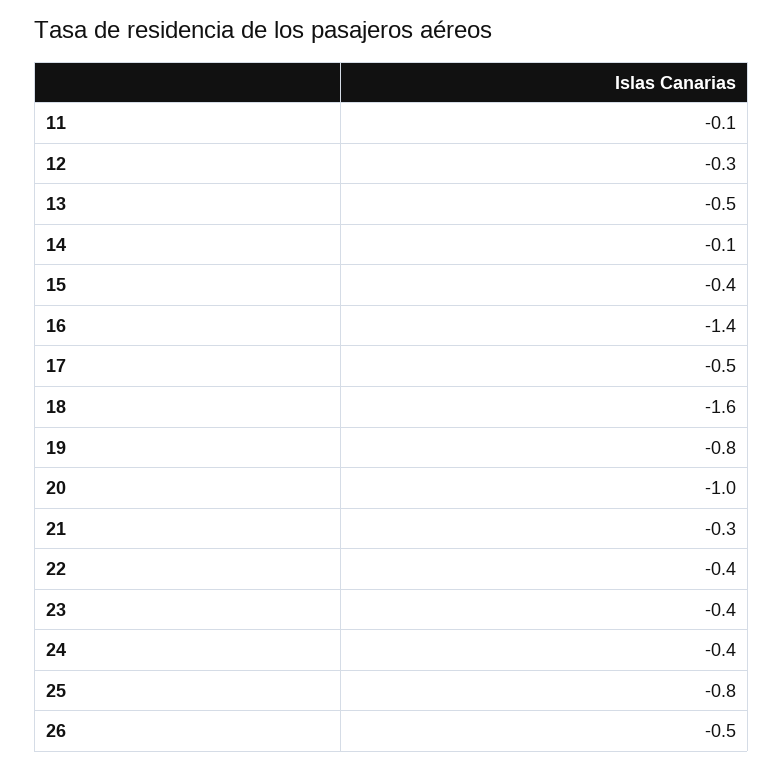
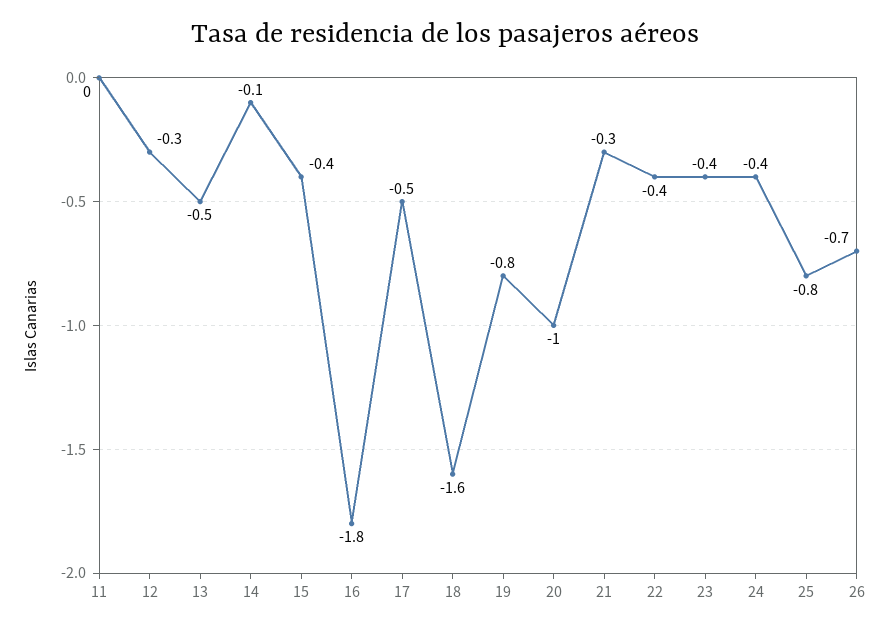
11: -0.1 -> 0
16: -1.4 -> -1.8
26: -0.5 -> -0.7

